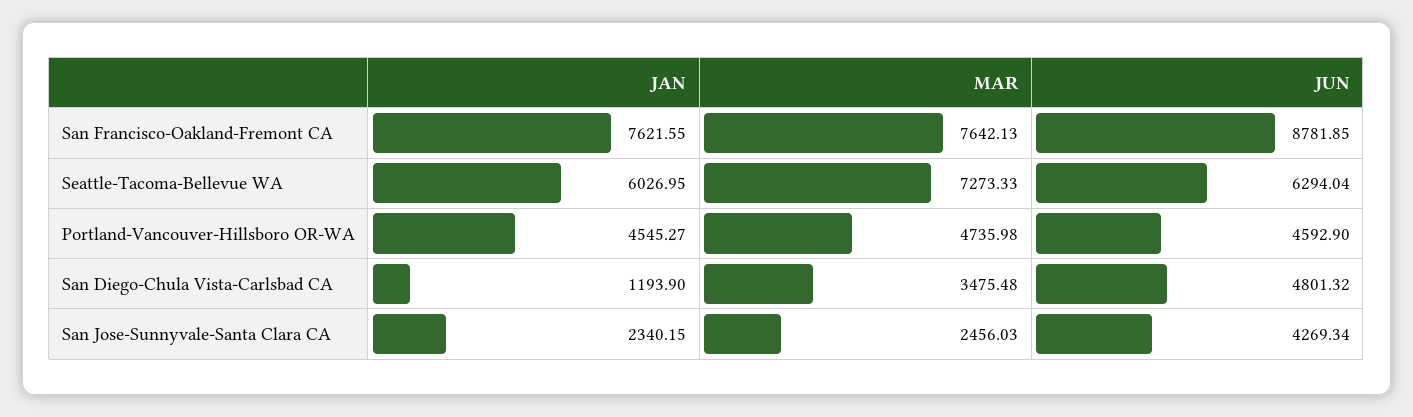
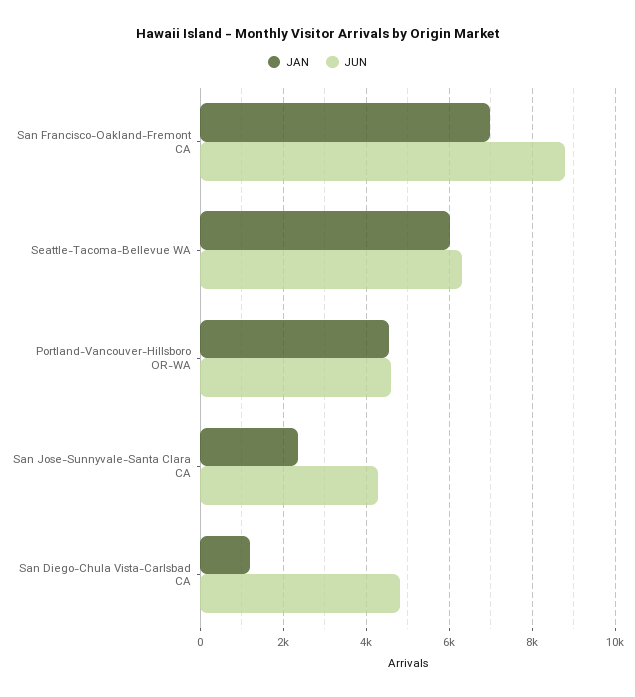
JAN, San Francisco-Oakland-Fremont CA: 7621.55 -> 7000
MAR, San Francisco-Oakland-Fremont CA: 7642.13 -> none
MAR, Seattle-Tacoma-Bellevue WA: 7273.33 -> none
MAR, Portland-Vancouver-Hillsboro OR-WA: 4735.98 -> none
MAR, San Diego-Chula Vista-Carlsbad CA: 3475.48 -> none
MAR, San Jose-Sunnyvale-Santa Clara CA: 2456.03 -> none

